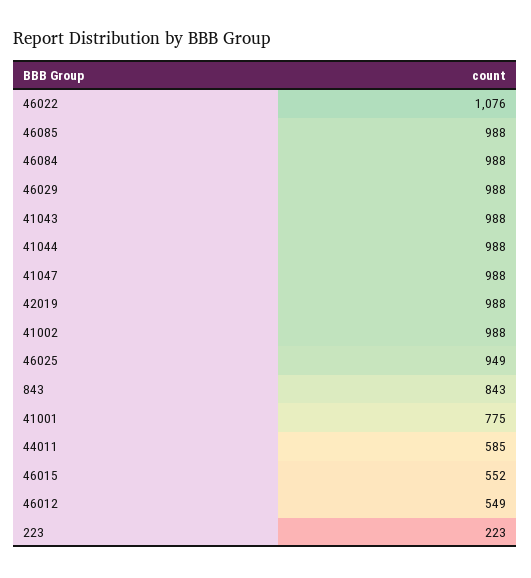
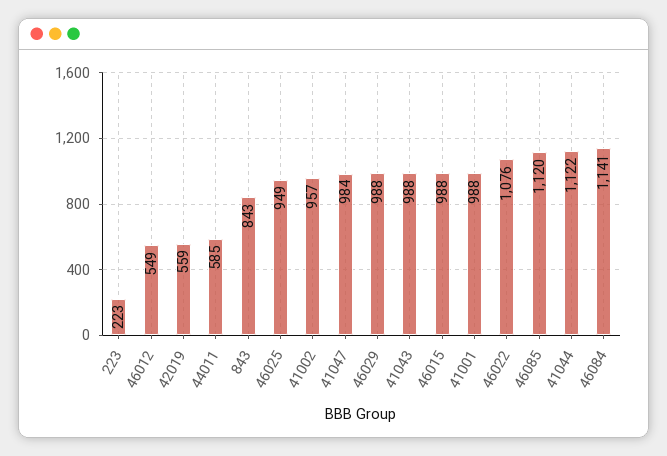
46085: 988 -> 1120
46084: 988 -> 1141
41044: 988 -> 1122
41047: 988 -> 984
42019: 988 -> 559
41002: 988 -> 957
41001: 775 -> 988
46015: 552 -> 988

